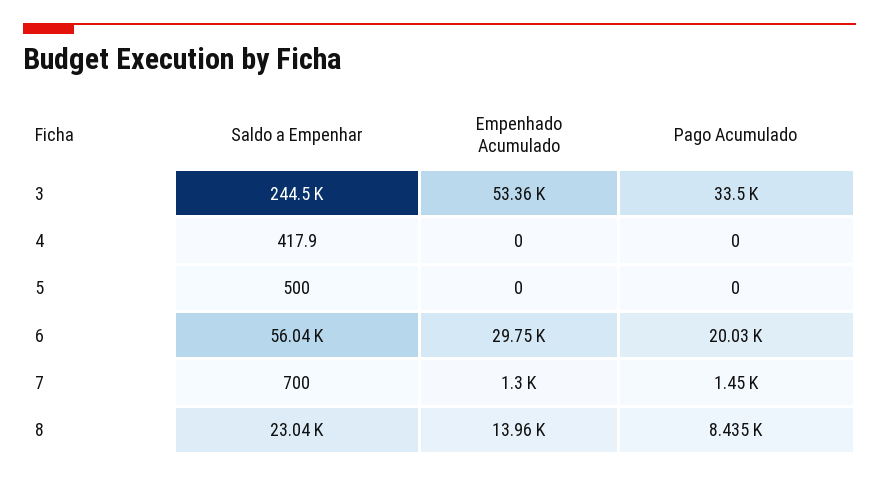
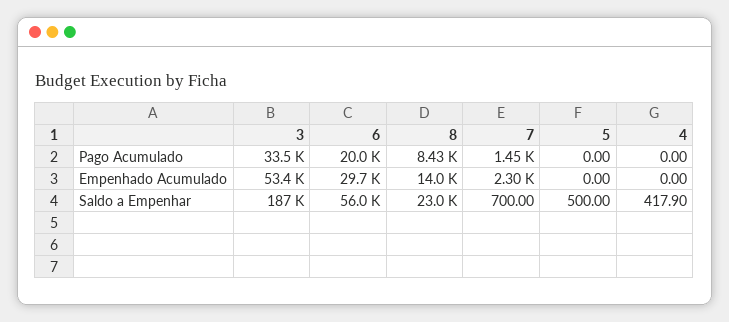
Saldo a Empenhar, 3: 244500 -> 187000
Empenhado Acumulado, 7: 1300 -> 2300

